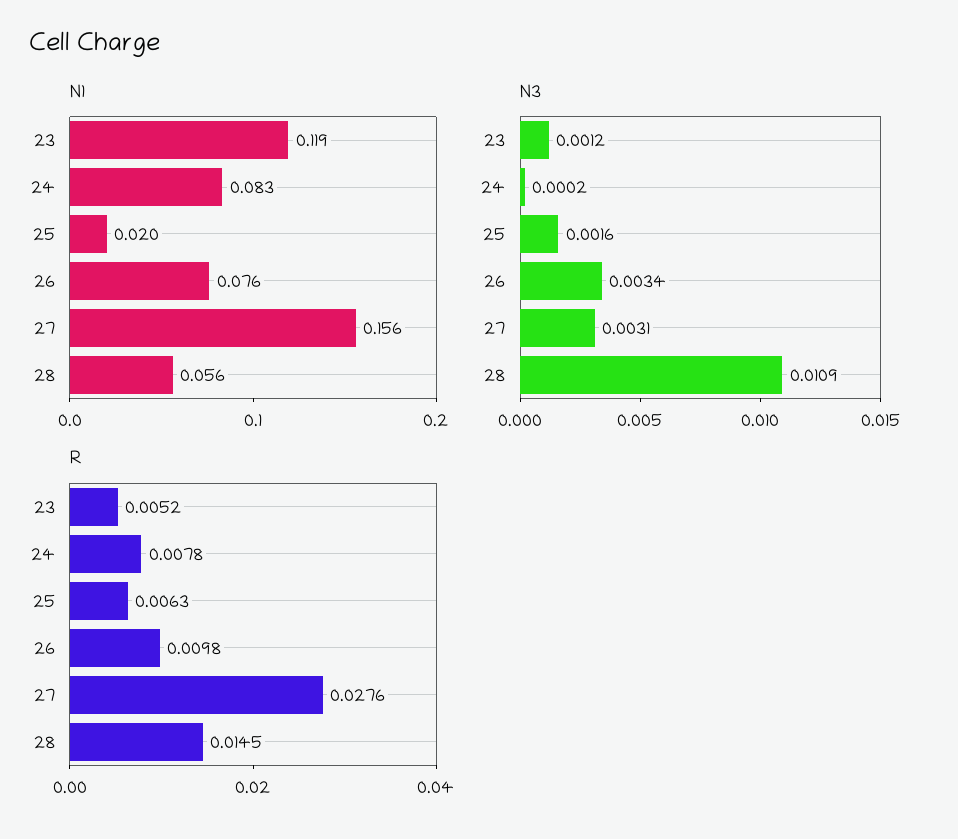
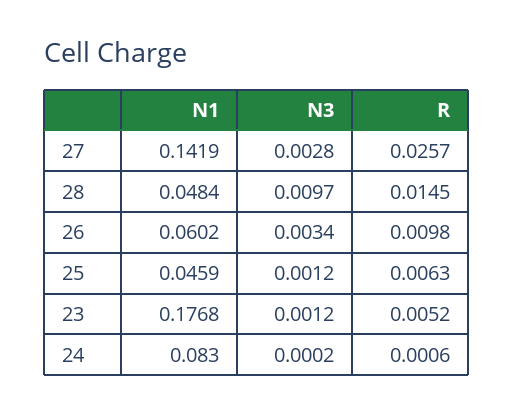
N1, 23: 0.119 -> 0.1768
N1, 25: 0.02 -> 0.0459
N1, 26: 0.076 -> 0.0602
N1, 27: 0.156 -> 0.1419
N1, 28: 0.056 -> 0.0484
N3, 25: 0.0016 -> 0.0012
N3, 27: 0.0031 -> 0.0028
N3, 28: 0.0109 -> 0.0097
R, 24: 0.0078 -> 0.0006
R, 27: 0.0276 -> 0.0257

